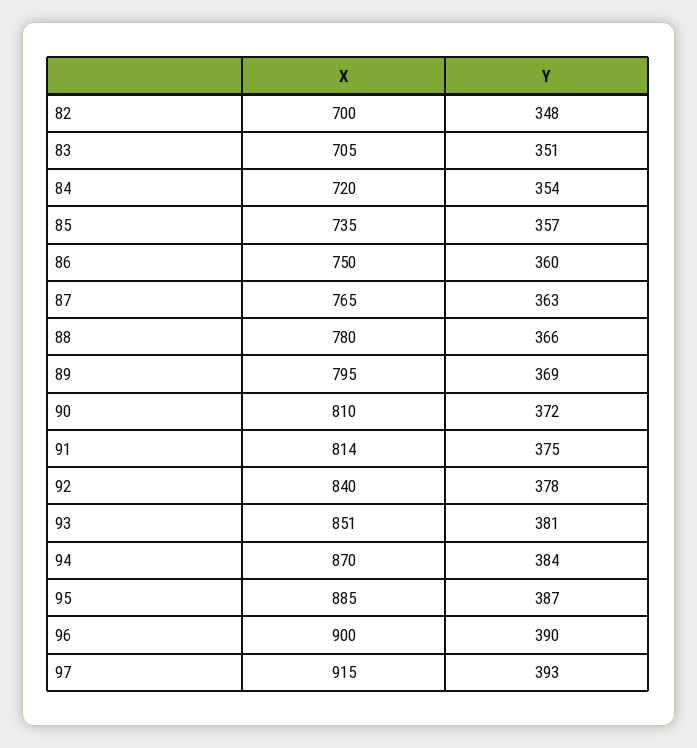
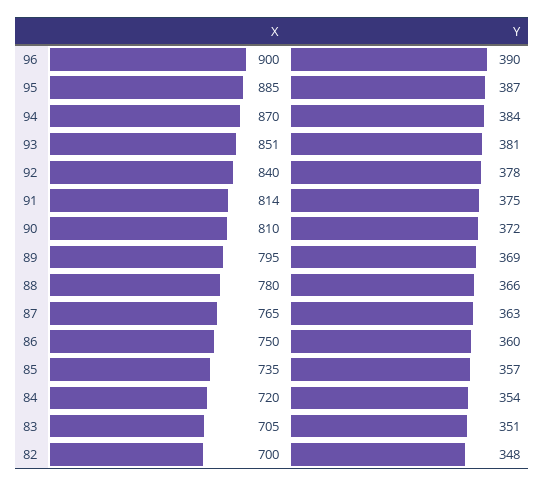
X, 97: 915 -> none
Y, 97: 393 -> none

